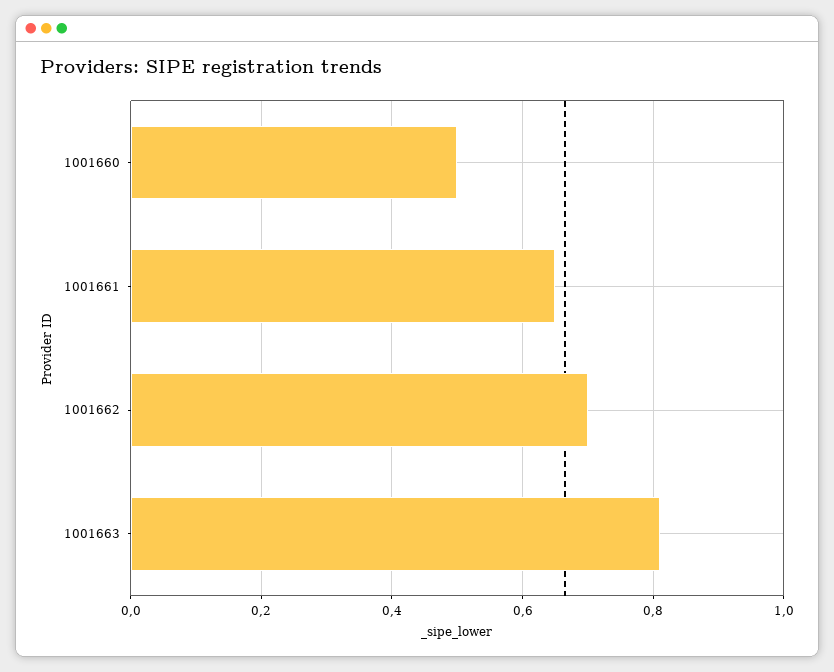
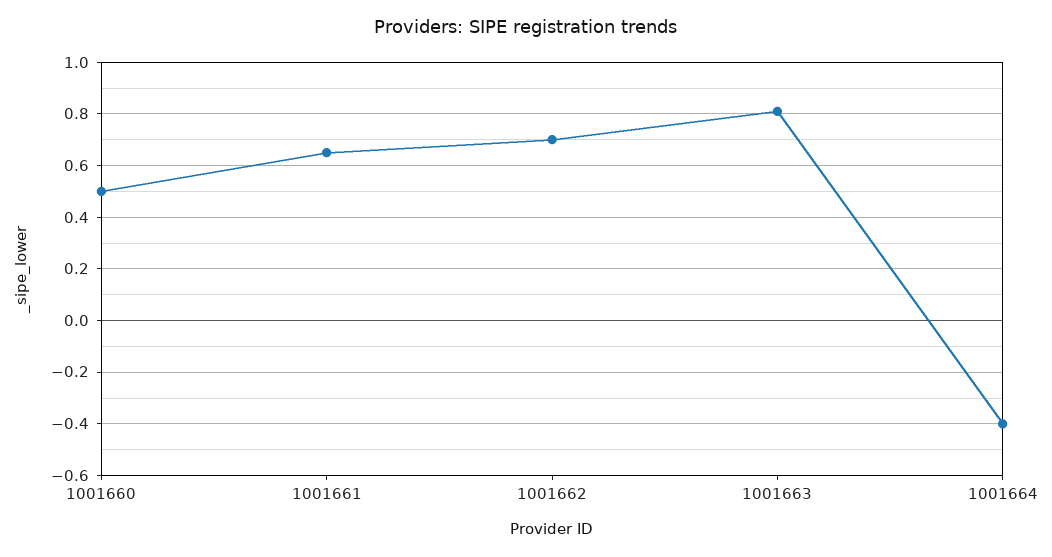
1001664: none -> -0.4

